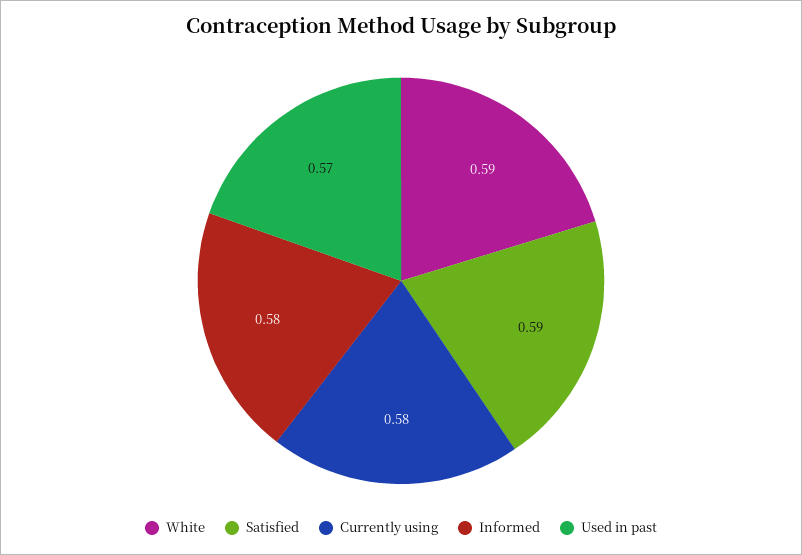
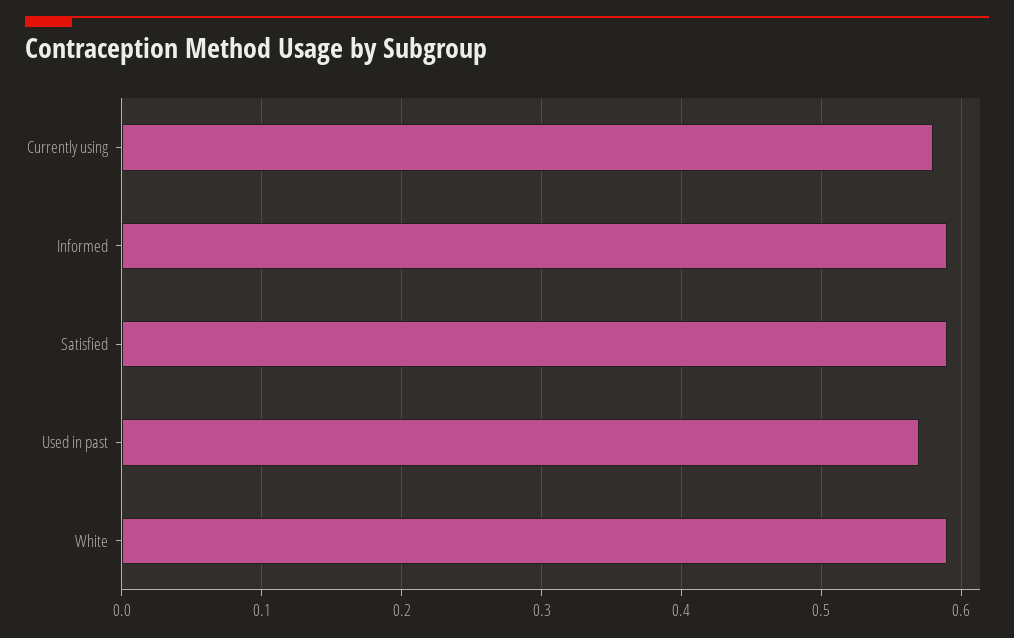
Informed: 0.58 -> 0.59

